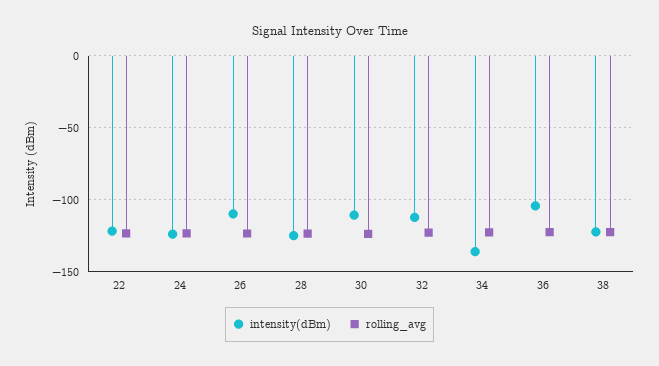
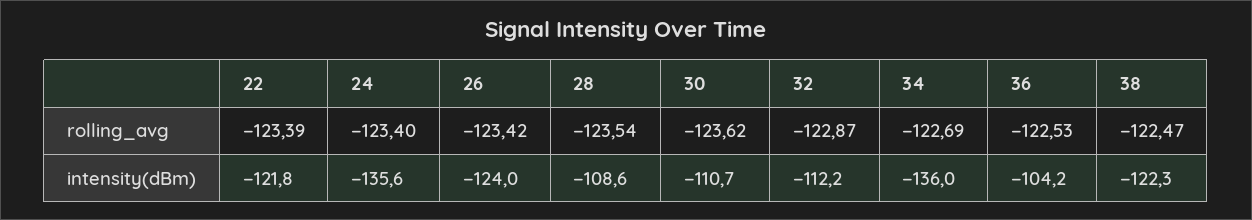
intensity(dBm), 24: -125 -> -135.6
intensity(dBm), 26: -110 -> -124
intensity(dBm), 28: -125 -> -108.6

